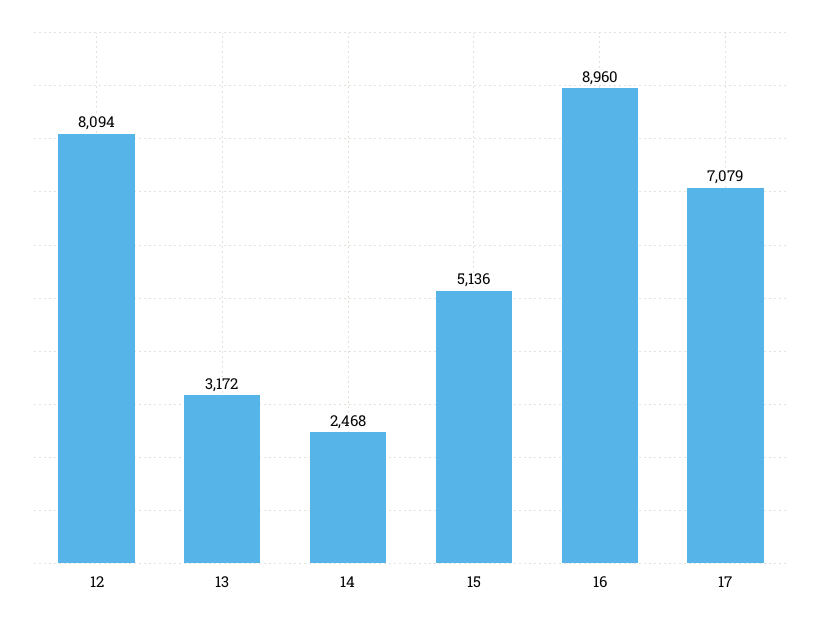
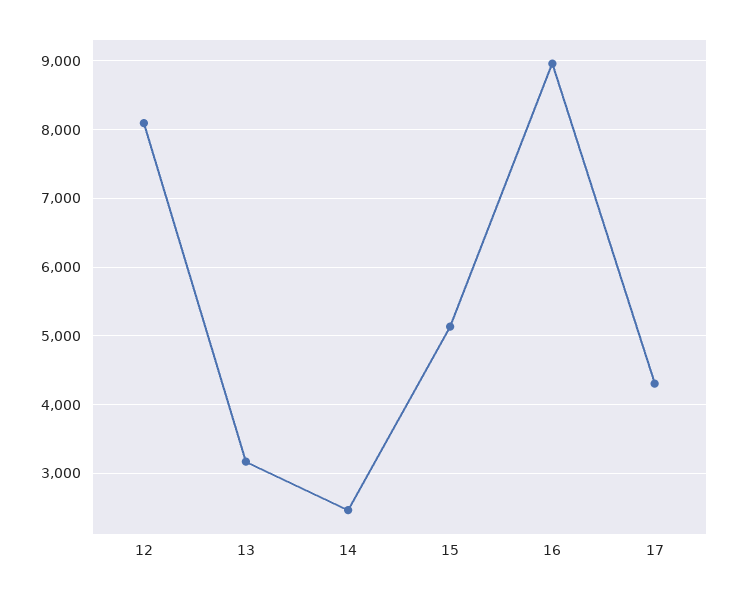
17: 7079 -> 4300

